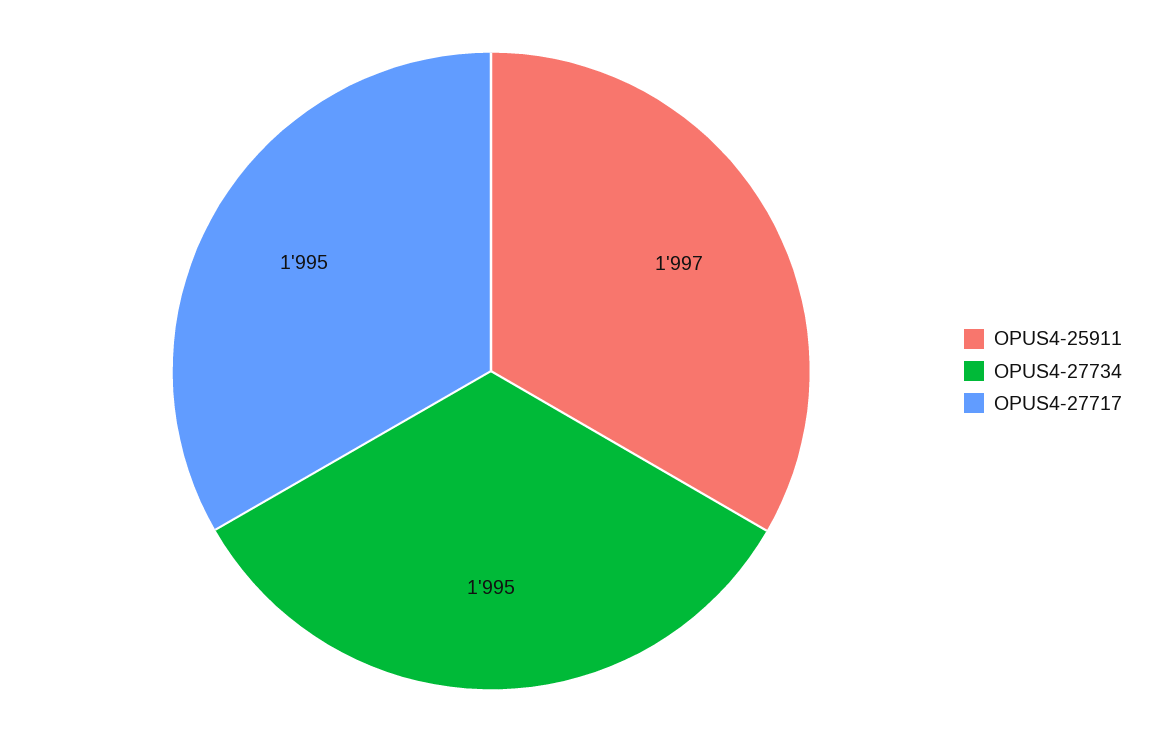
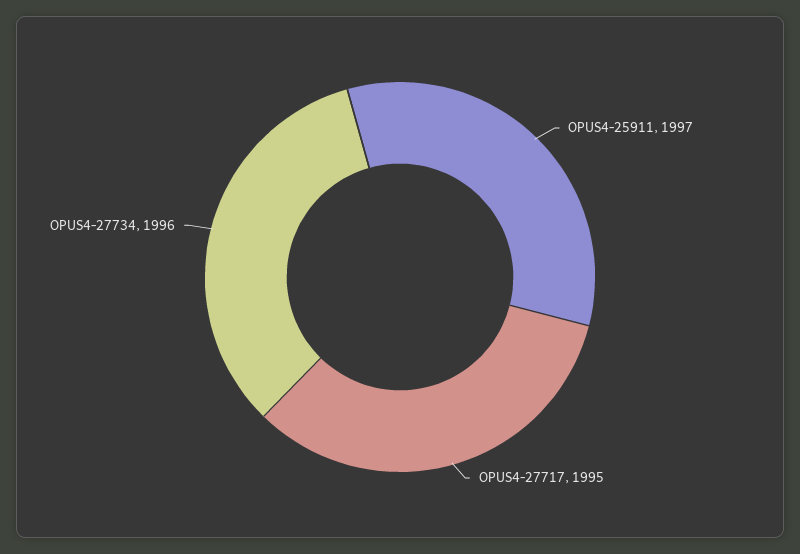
OPUS4-27734: 1995 -> 1996

